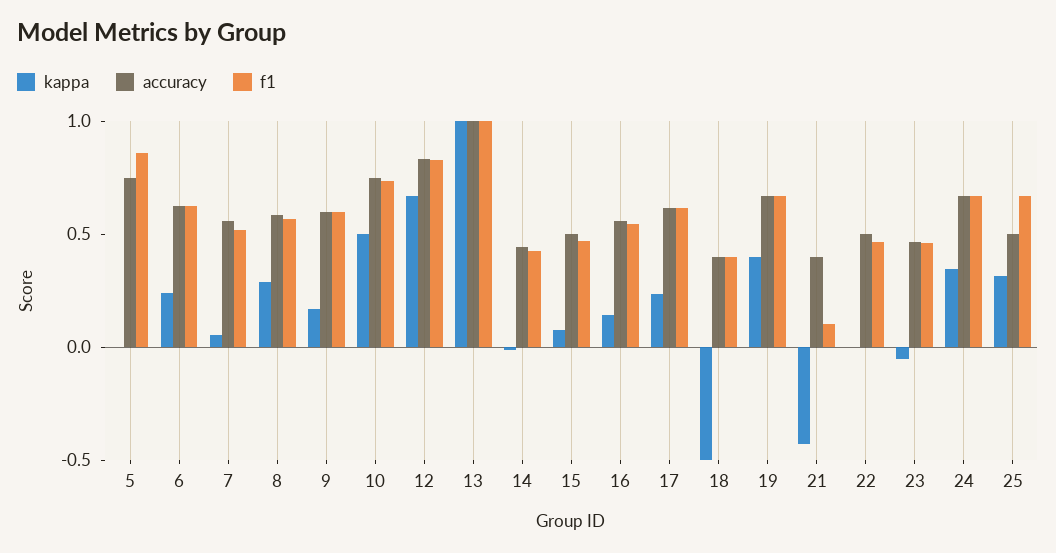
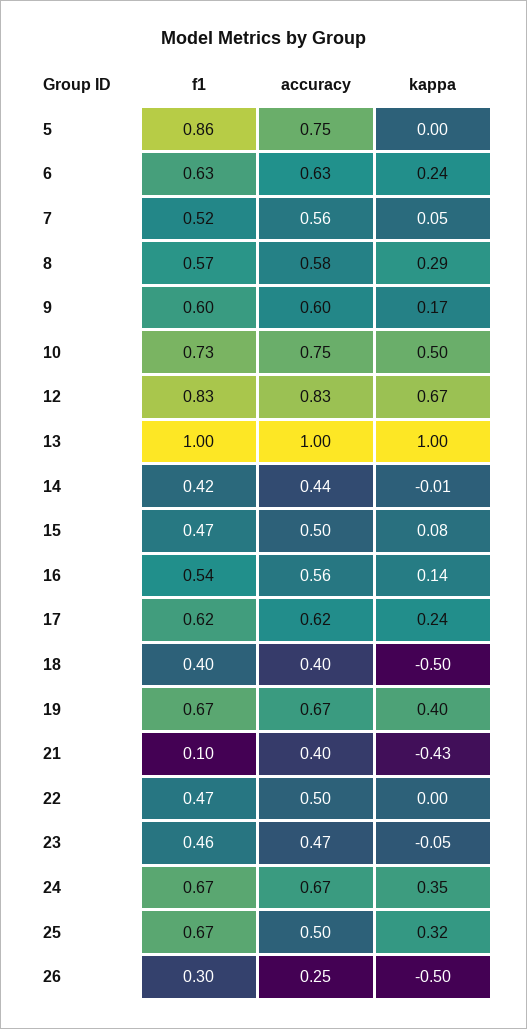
f1, 26: none -> 0.3
accuracy, 26: none -> 0.25
kappa, 26: none -> -0.5

